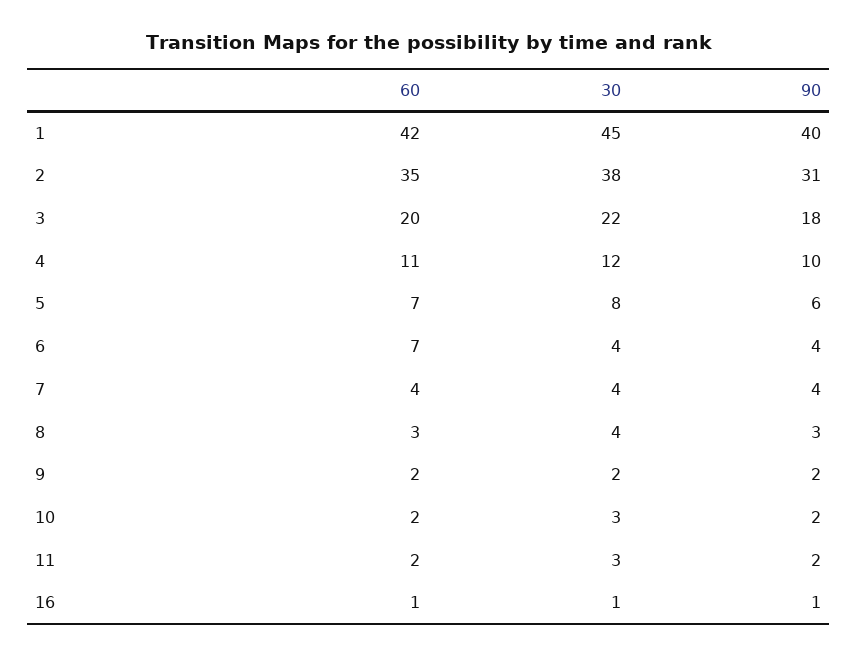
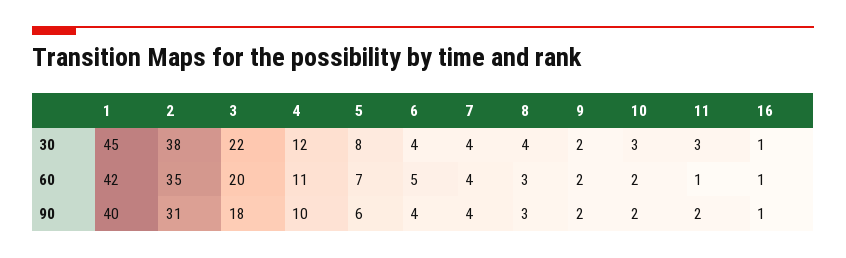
60, 6: 7 -> 5
60, 11: 2 -> 1

